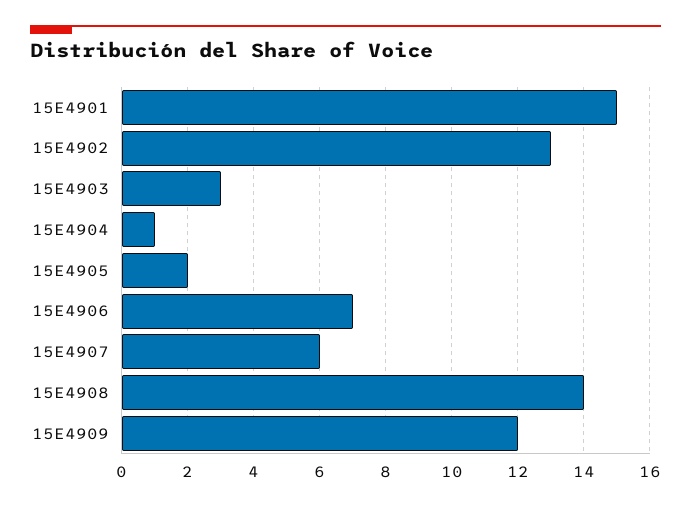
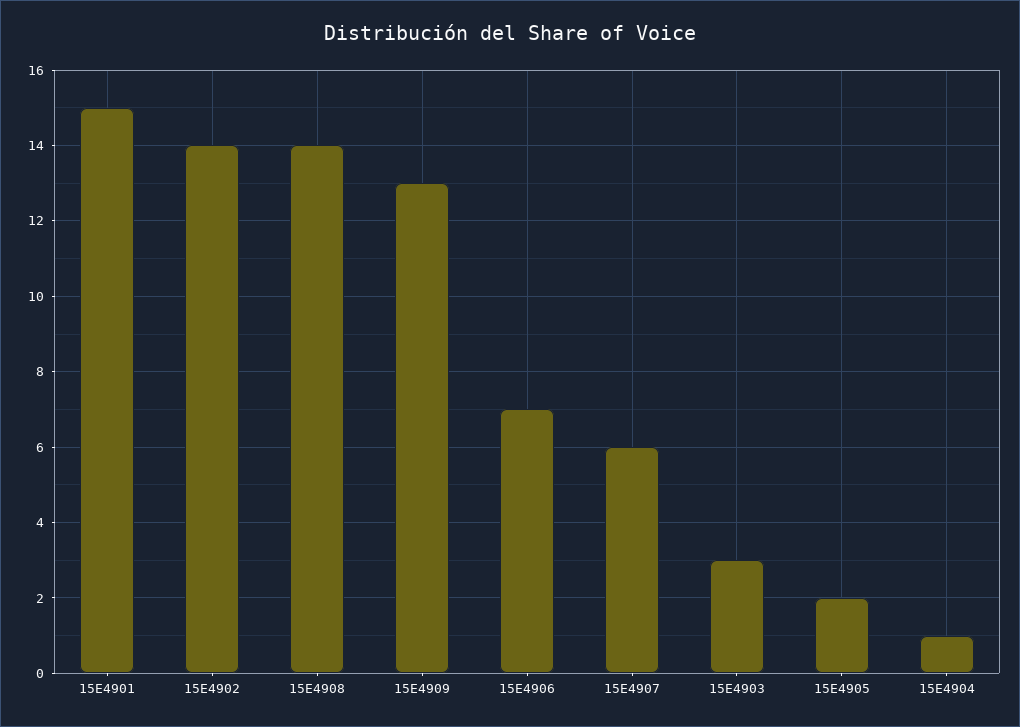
15E4902: 13 -> 14
15E4909: 12 -> 13

